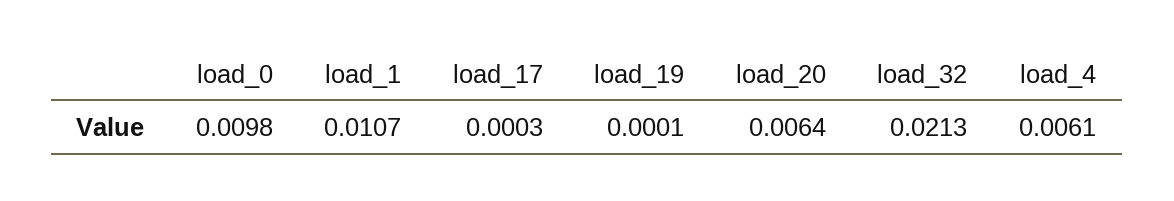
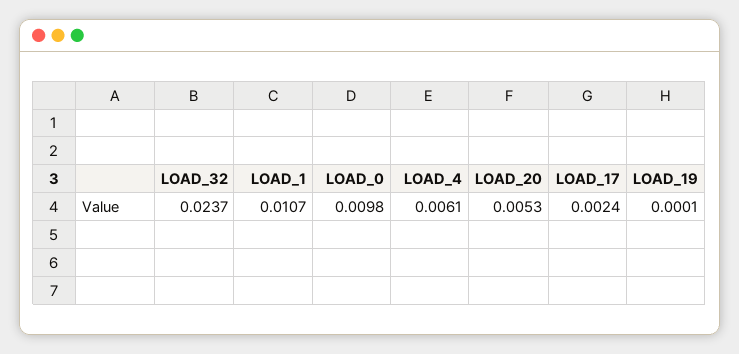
load_17: 0.0003 -> 0.0024
load_20: 0.0064 -> 0.0053
load_32: 0.0213 -> 0.0237

